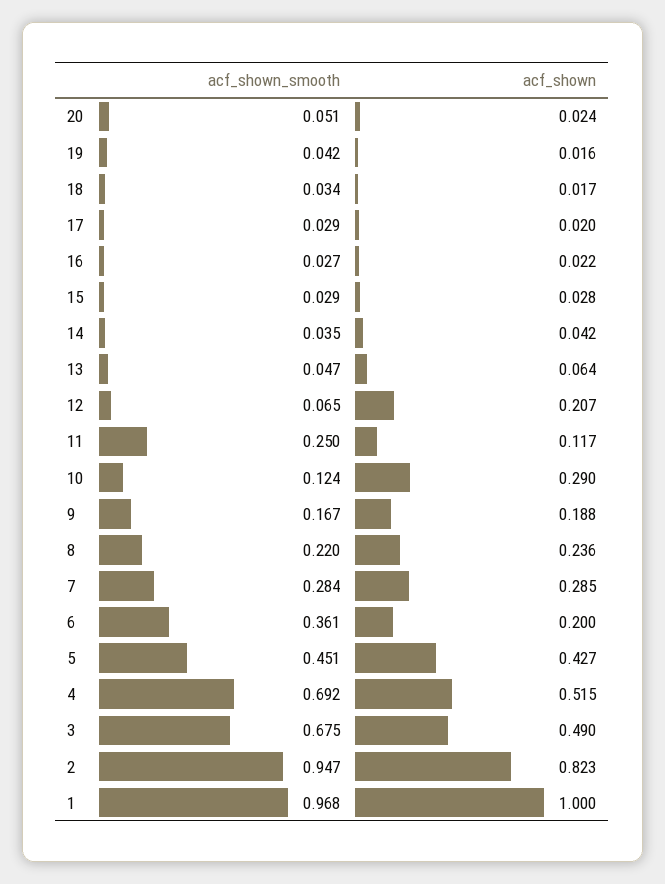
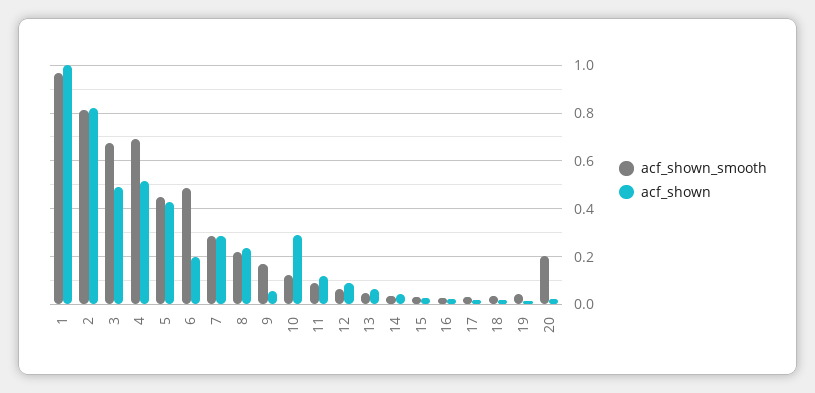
acf_shown_smooth, 20: 0.051 -> 0.2
acf_shown, 12: 0.207 -> 0.1
acf_shown_smooth, 11: 0.25 -> 0.1
acf_shown, 9: 0.188 -> 0.05
acf_shown_smooth, 6: 0.361 -> 0.5
acf_shown_smooth, 2: 0.947 -> 0.8

